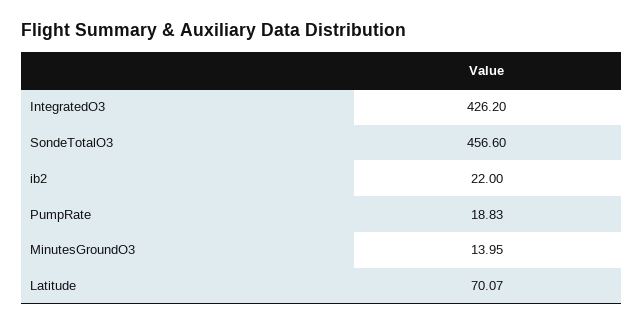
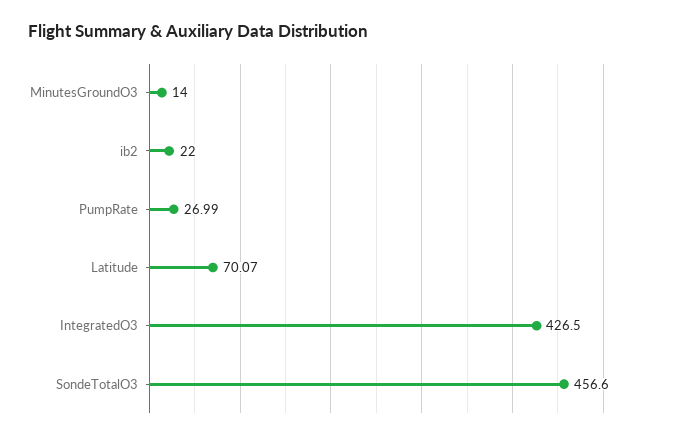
IntegratedO3: 426.2 -> 426.5
PumpRate: 18.83 -> 26.99
MinutesGroundO3: 13.95 -> 14

